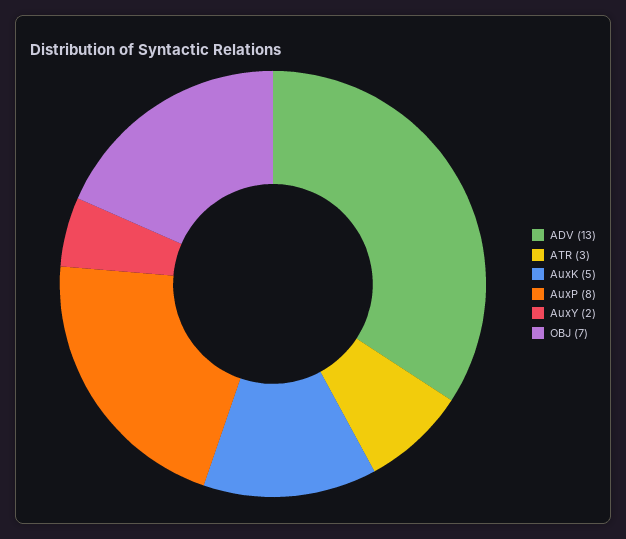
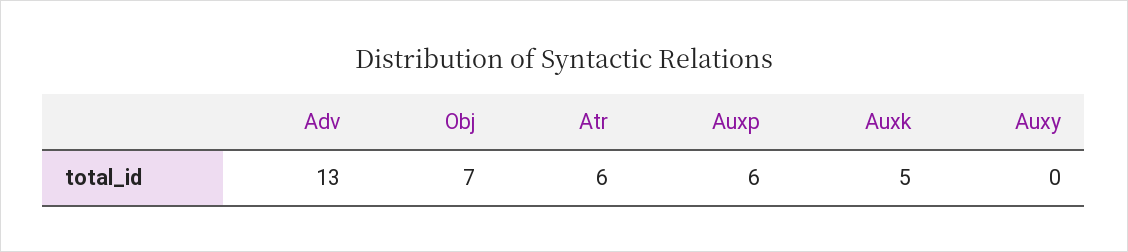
ATR: 3 -> 6
AuxP: 8 -> 6
AuxY: 2 -> 0

